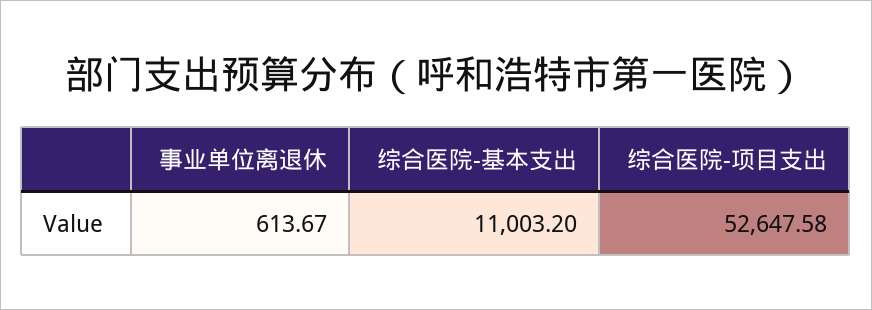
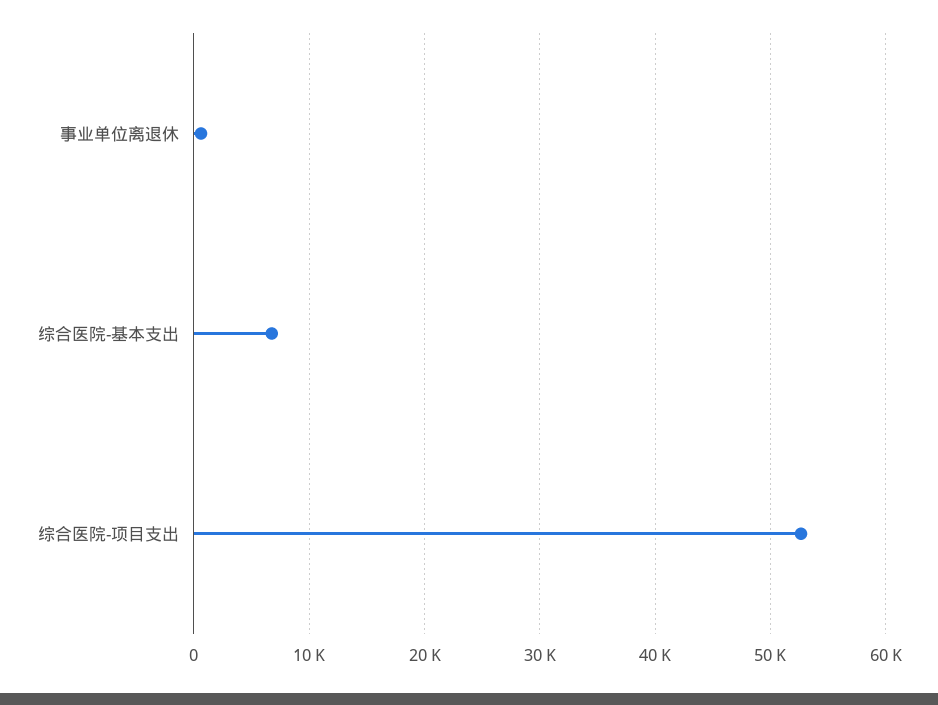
综合医院-基本支出: 11003.2 -> 7000

